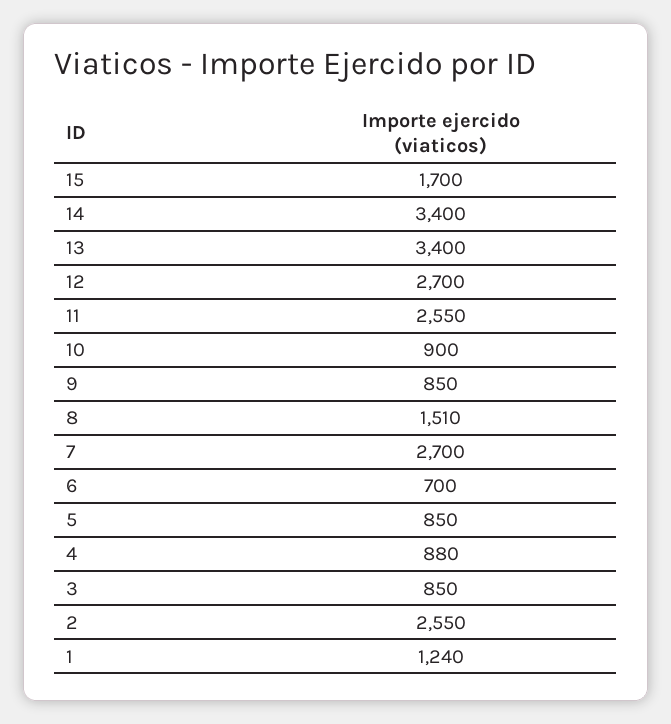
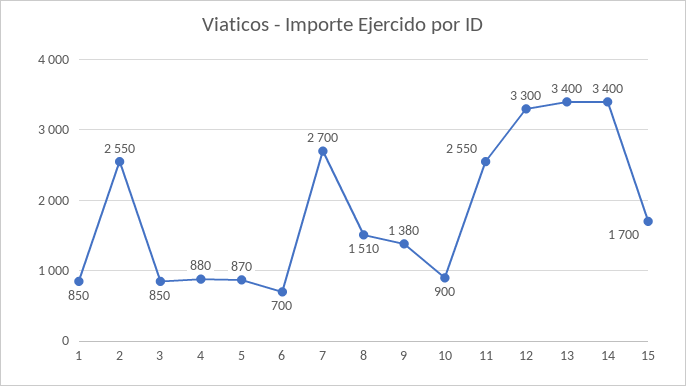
12: 2700 -> 3300
9: 850 -> 1380
5: 850 -> 870
1: 1240 -> 850

